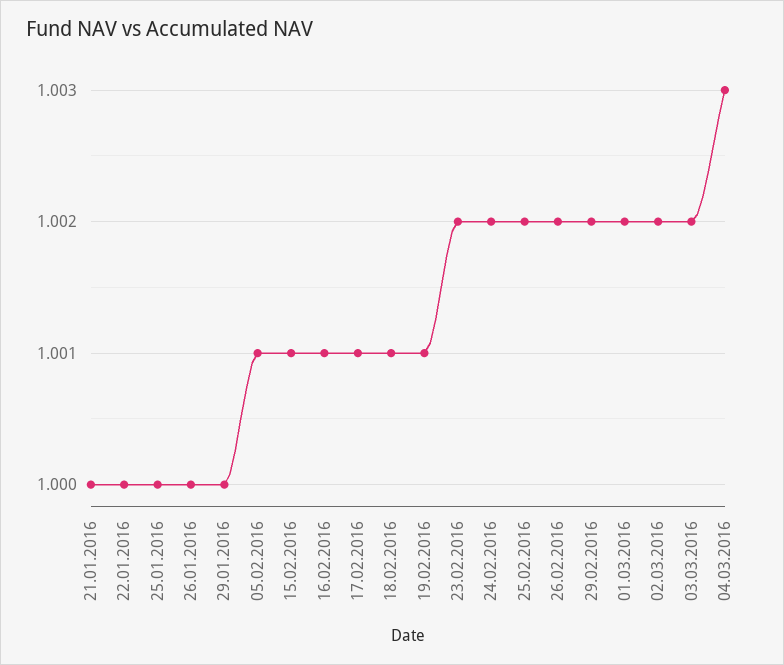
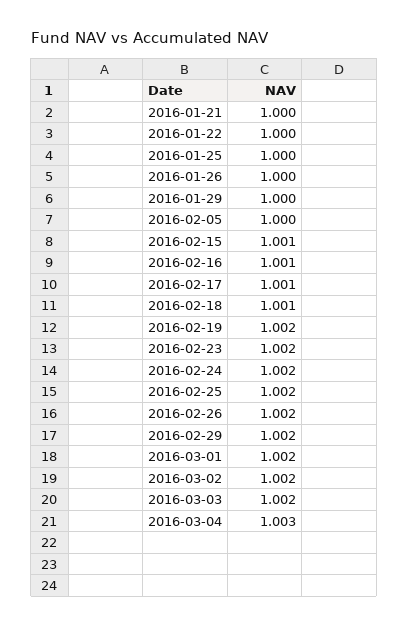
05.02.2016: 1.001 -> 1
19.02.2016: 1.001 -> 1.002

